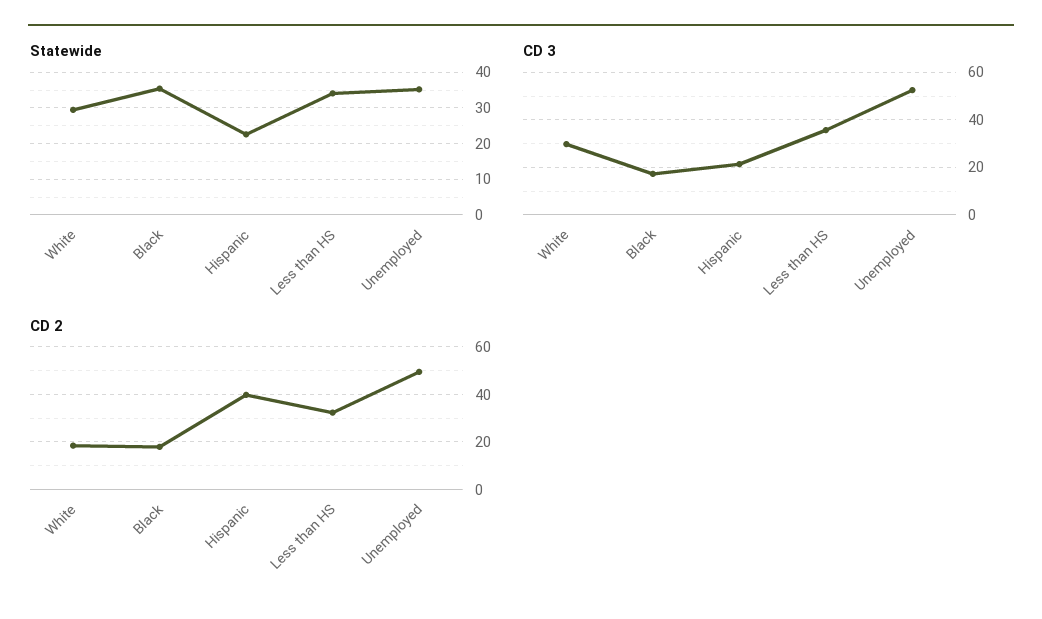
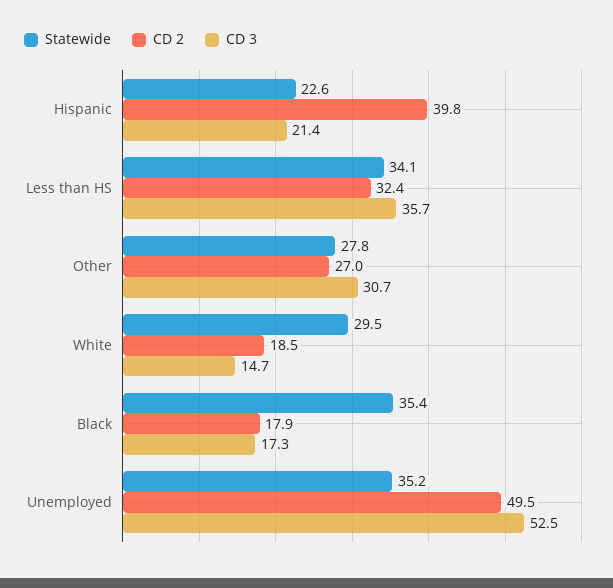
CD 3, White: 30 -> 14.7
Statewide, Other: none -> 27.8
CD 2, Other: none -> 27
CD 3, Other: none -> 30.7

